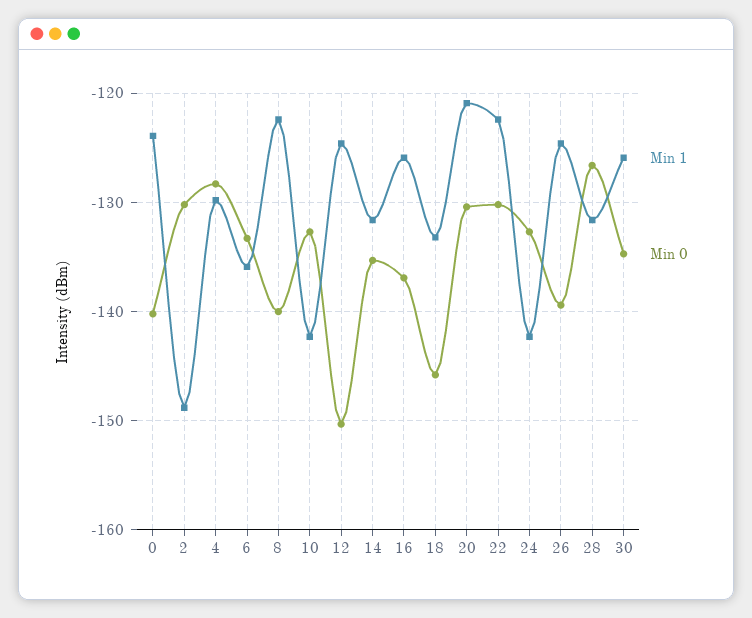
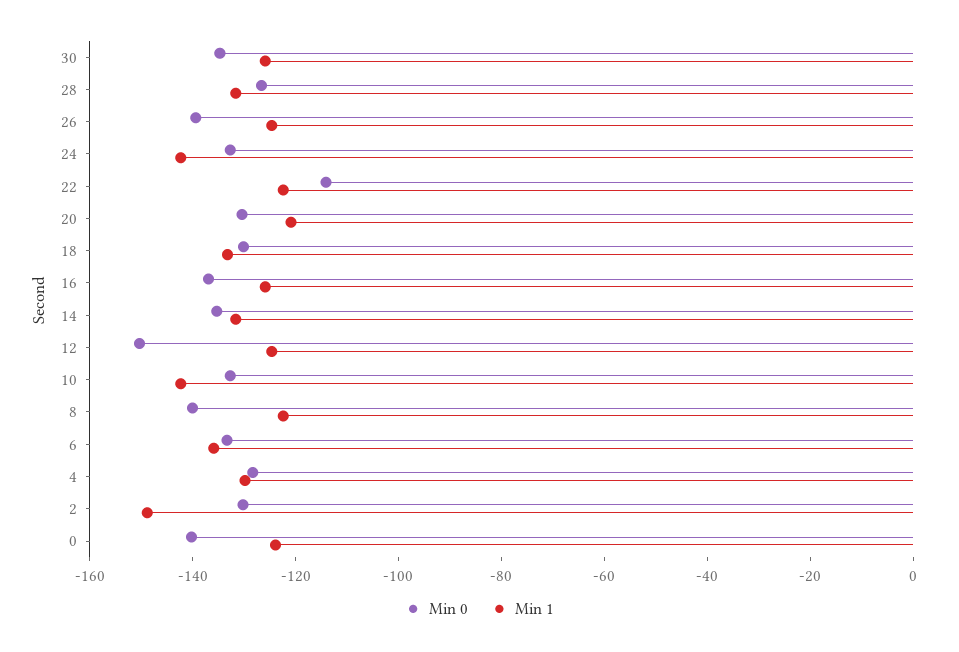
Min 0, 18: -146 -> -130
Min 0, 22: -130 -> -115

